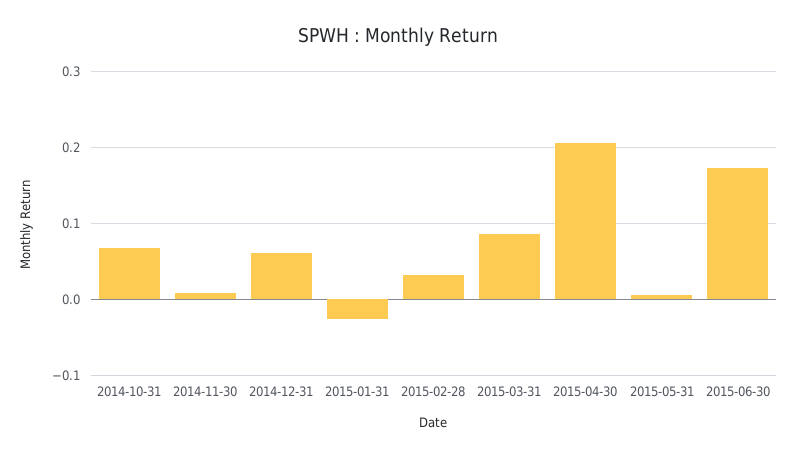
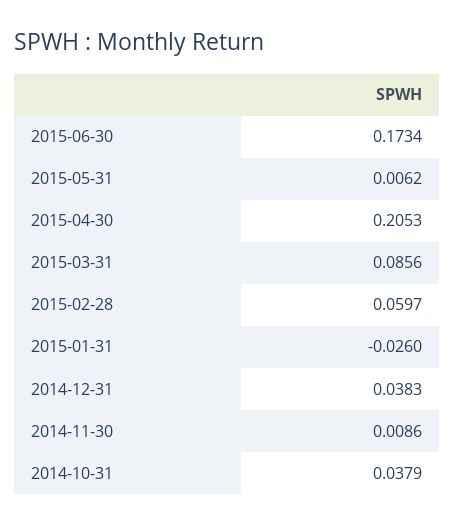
2014-10-31: 0.07 -> 0.0379
2014-12-31: 0.06 -> 0.0383
2015-02-28: 0.03 -> 0.0597

